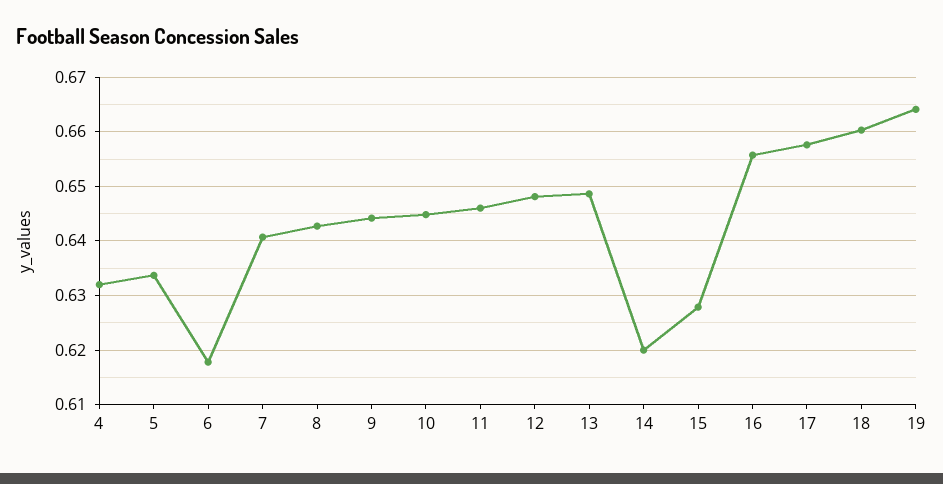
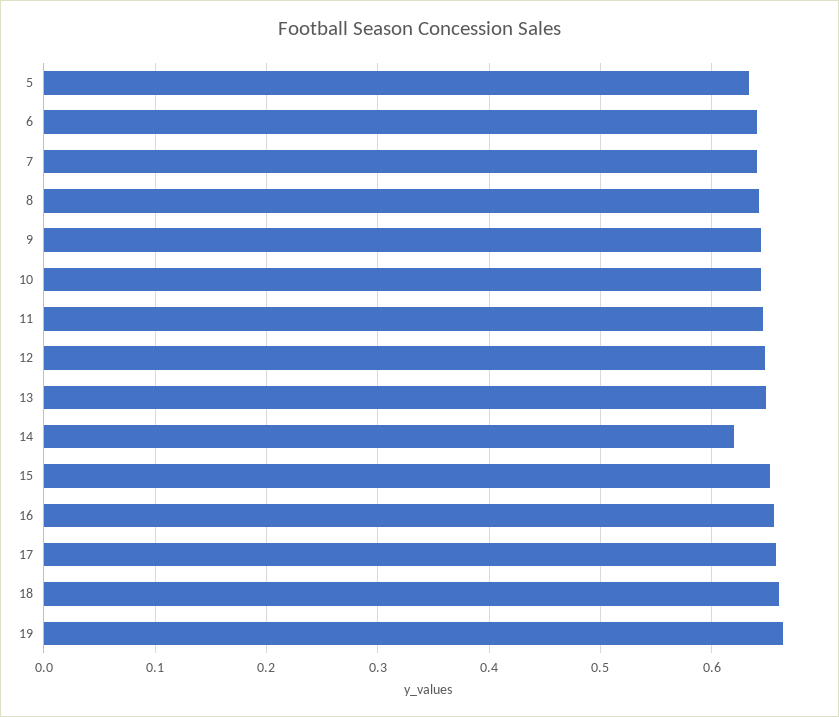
4: 0.632 -> none
6: 0.618 -> 0.64
15: 0.628 -> 0.65

